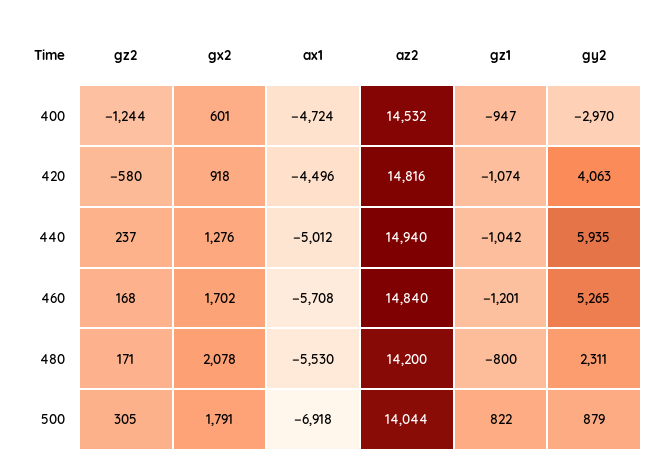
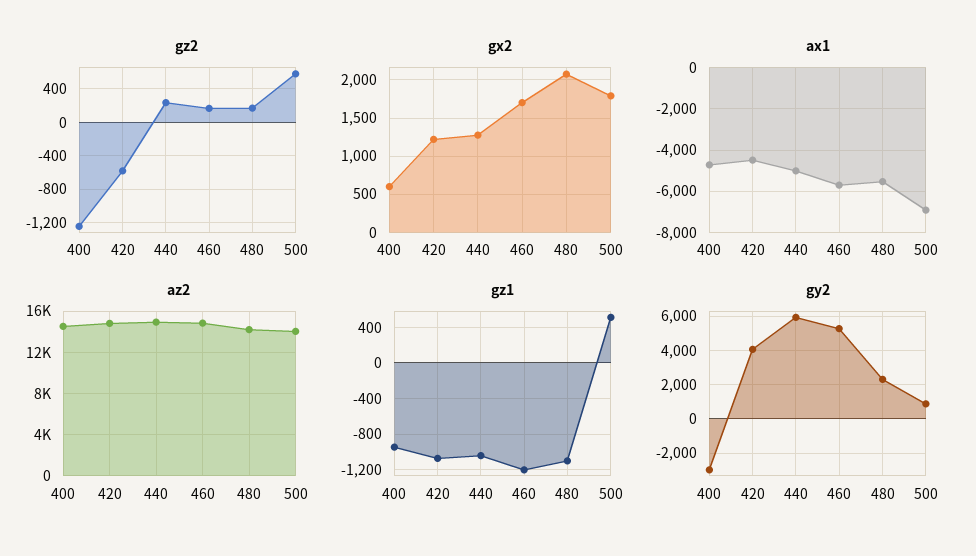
gx2, 420: 918 -> 1200
gz1, 480: -800 -> -1100
gz2, 500: 305 -> 600
gz1, 500: 822 -> 500

